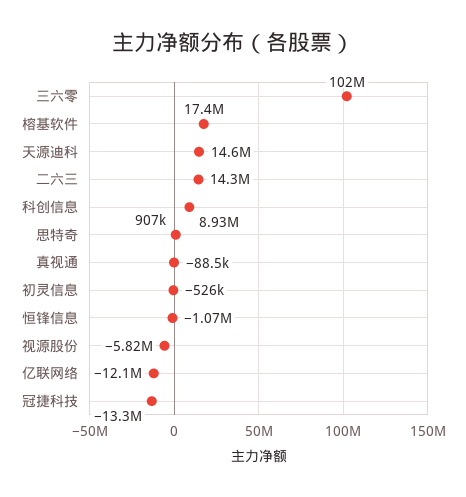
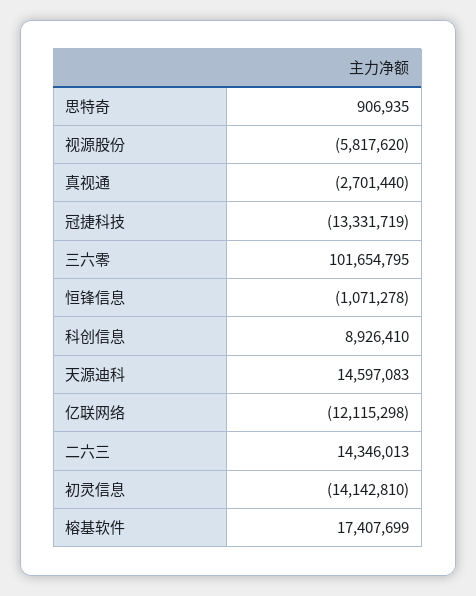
真视通: -88500 -> -2701440
初灵信息: -526000 -> -14142810

